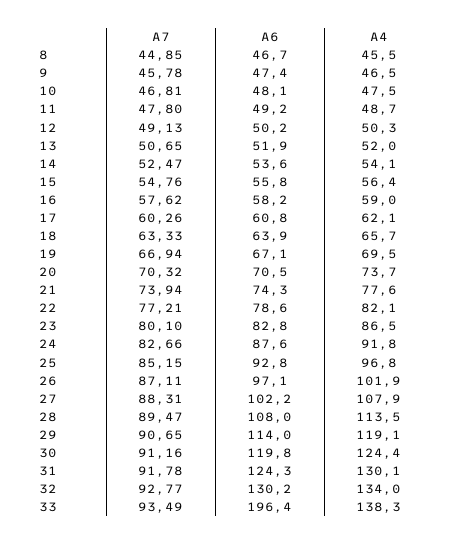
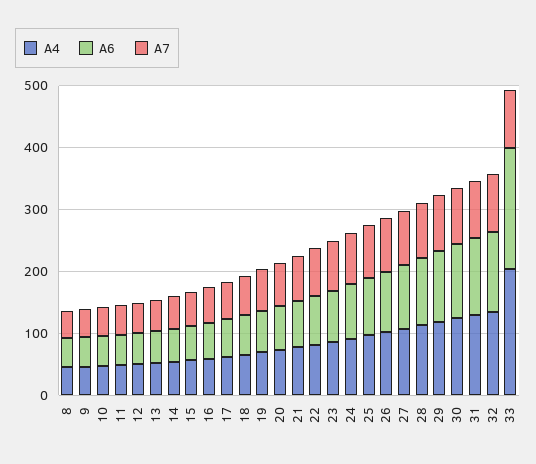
A4, 33: 138.3 -> 200

